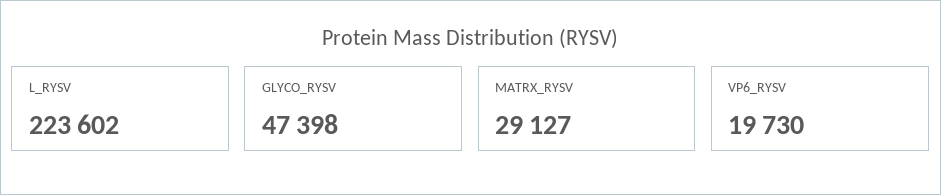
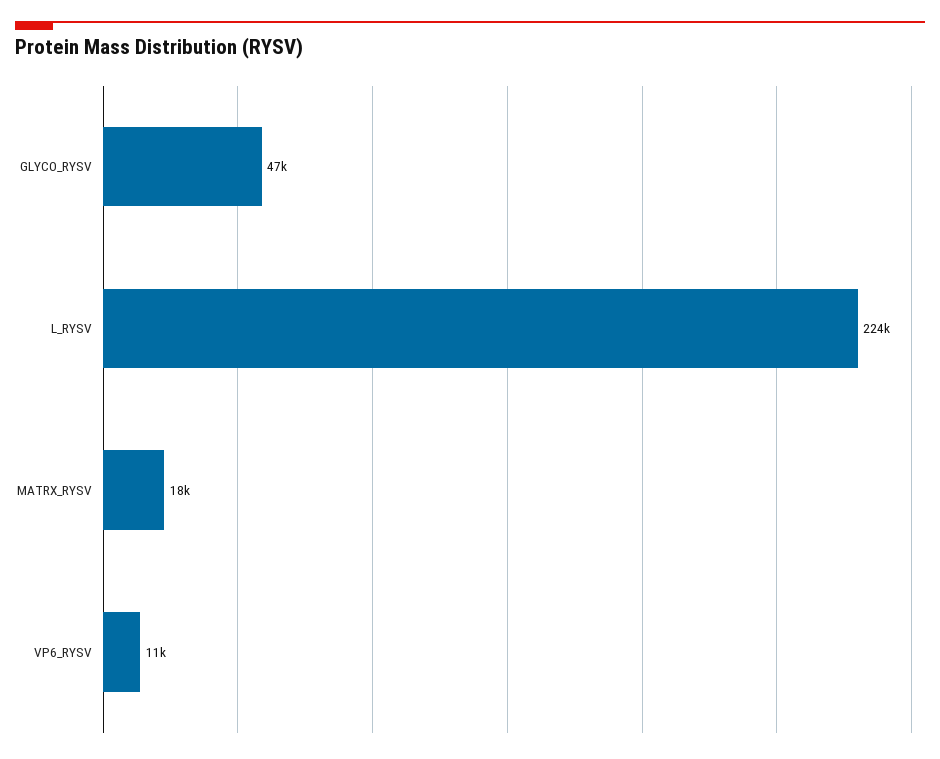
MATRX_RYSV: 29127 -> 18000
VP6_RYSV: 19730 -> 11000

